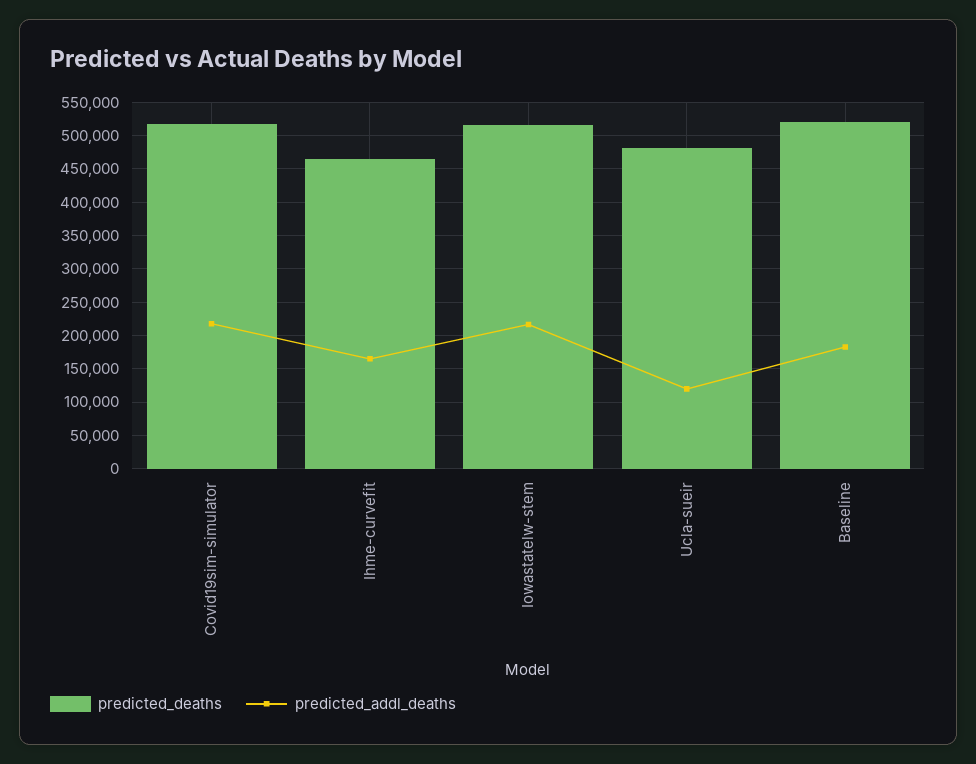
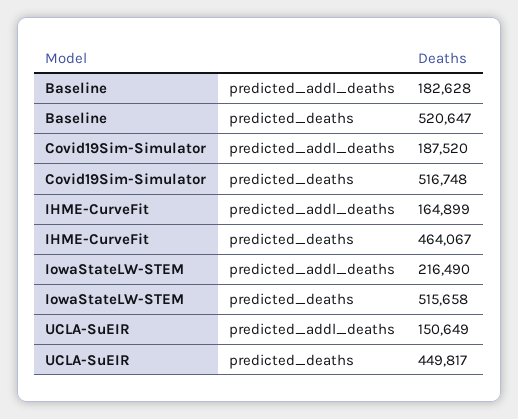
predicted_addl_deaths, Covid19sim-simulator: 220000 -> 187520
predicted_deaths, Ucla-sueir: 480000 -> 449817
predicted_addl_deaths, Ucla-sueir: 120000 -> 150649

